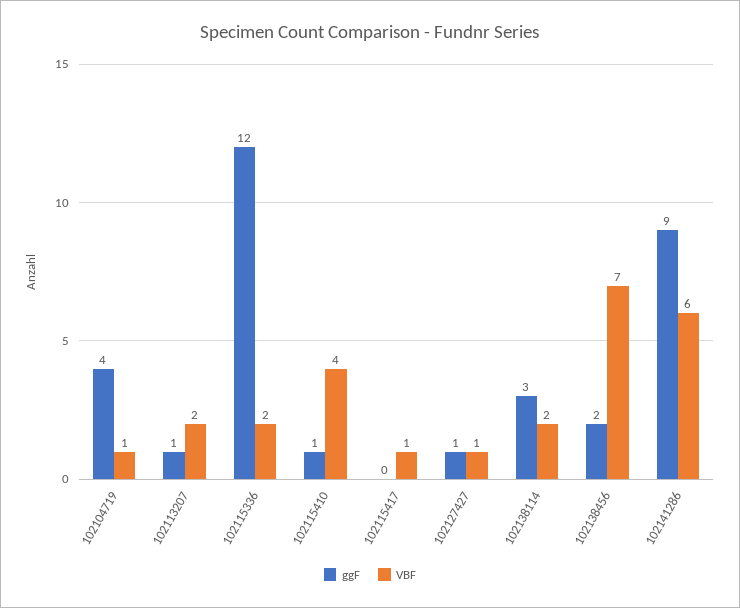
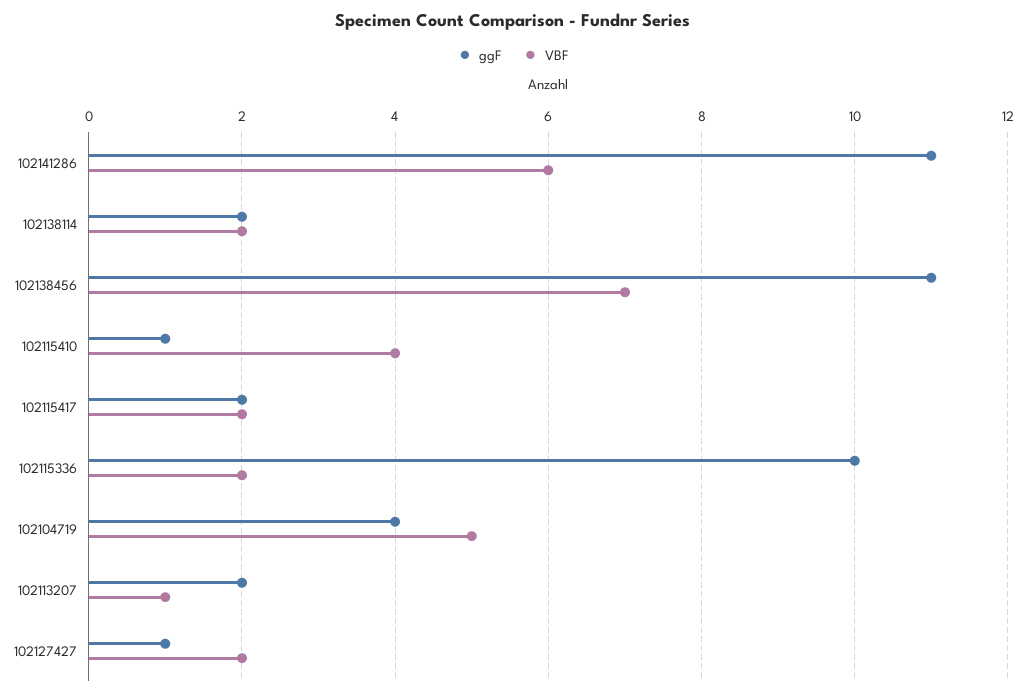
VBF, 102104719: 1 -> 5
ggF, 102113207: 1 -> 2
VBF, 102113207: 2 -> 1
ggF, 102115336: 12 -> 10
ggF, 102115417: 0 -> 2
VBF, 102115417: 1 -> 2
VBF, 102127427: 1 -> 2
ggF, 102138114: 3 -> 2
ggF, 102138456: 2 -> 11
ggF, 102141286: 9 -> 11

